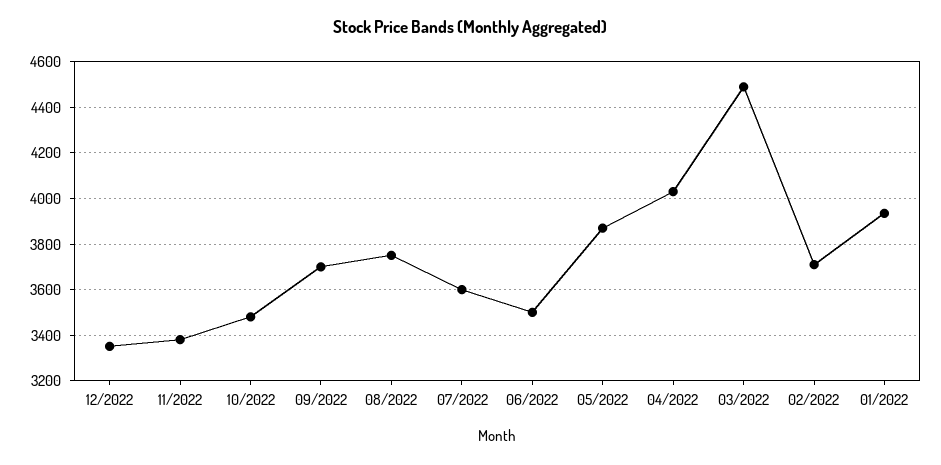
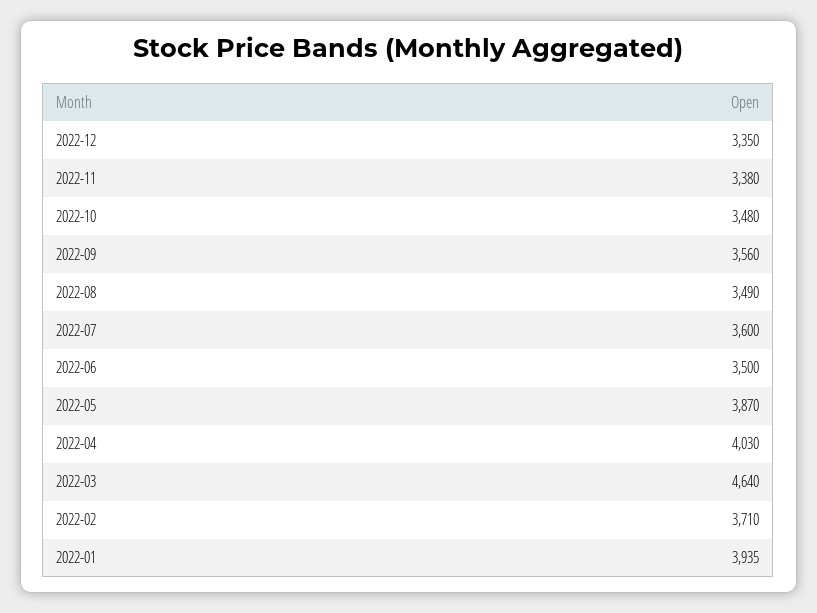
09/2022: 3700 -> 3560
08/2022: 3750 -> 3490
03/2022: 4500 -> 4640

